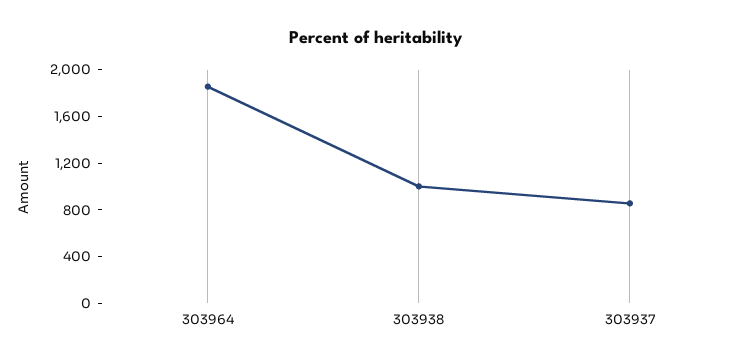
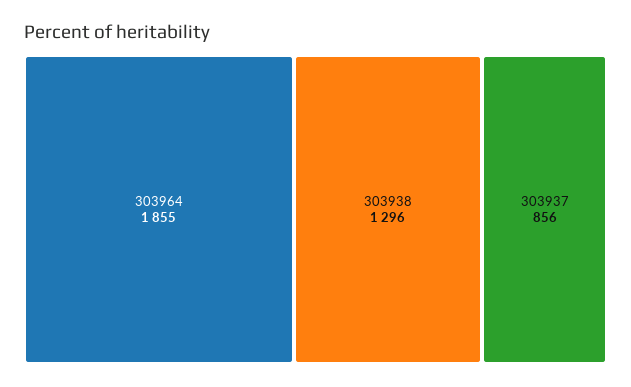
303938: 1000 -> 1296

